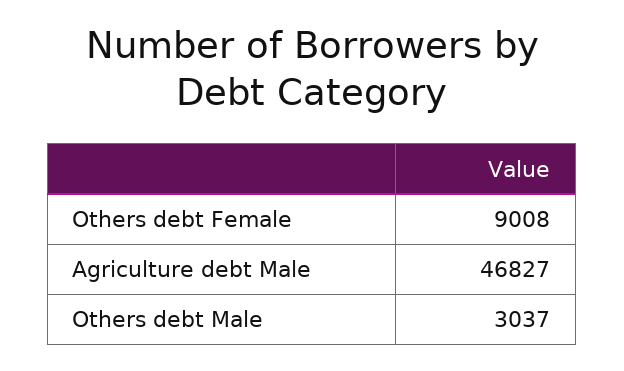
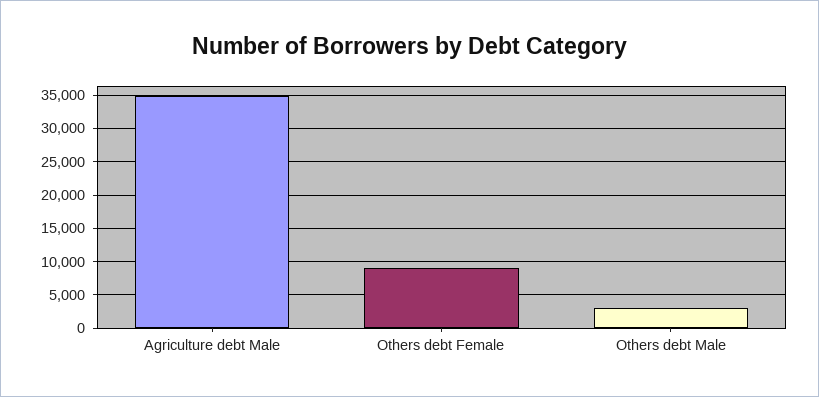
Agriculture debt Male: 46827 -> 35000

